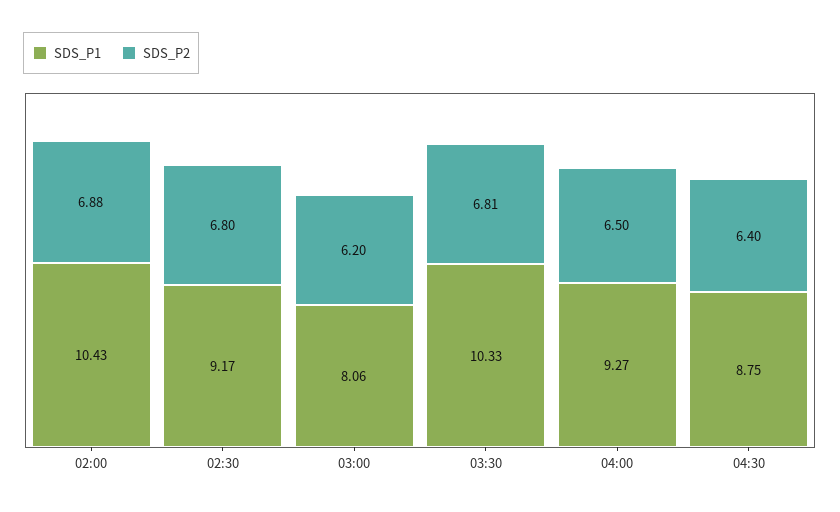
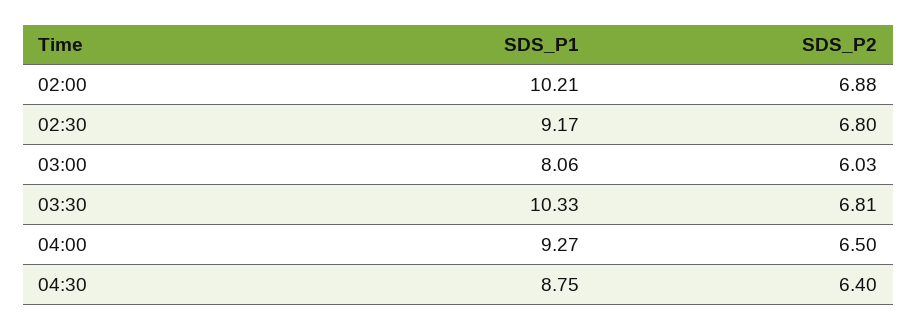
SDS_P1, 02:00: 10.43 -> 10.21
SDS_P2, 03:00: 6.2 -> 6.03

